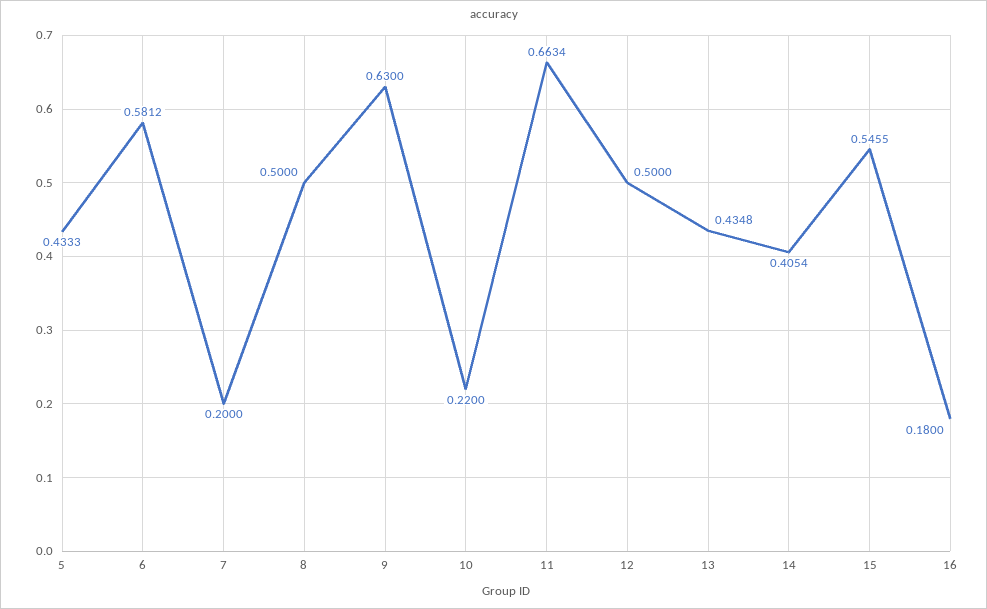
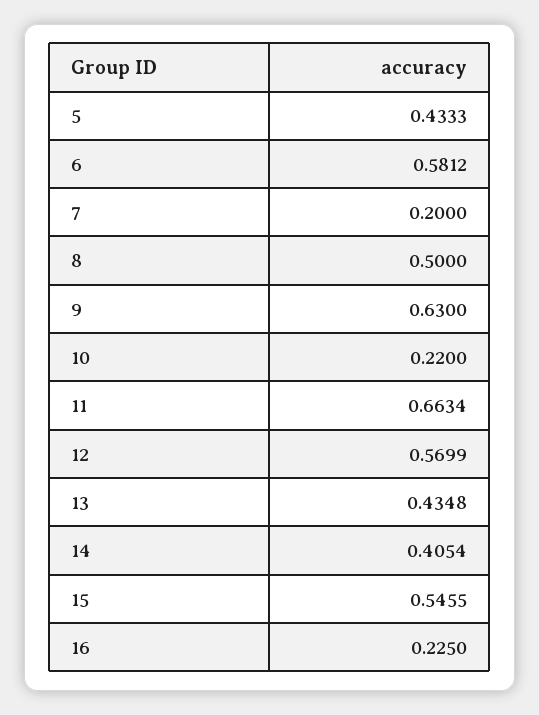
12: 0.5 -> 0.5699
16: 0.18 -> 0.225

